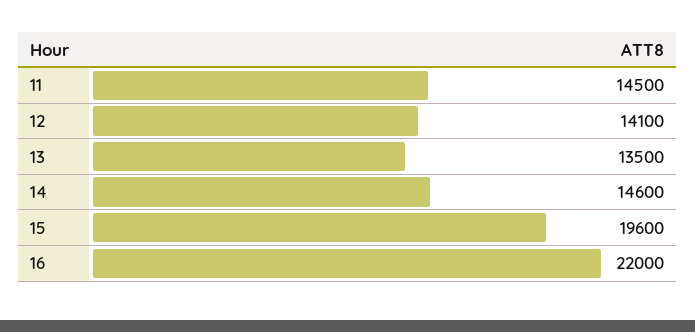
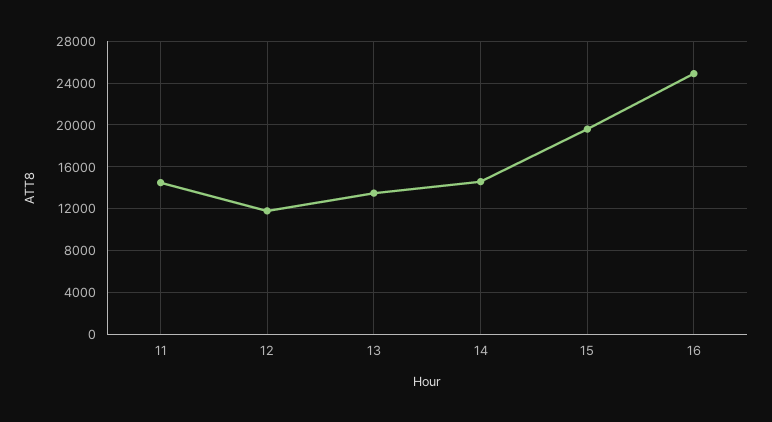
12: 14100 -> 12000
16: 22000 -> 25000

